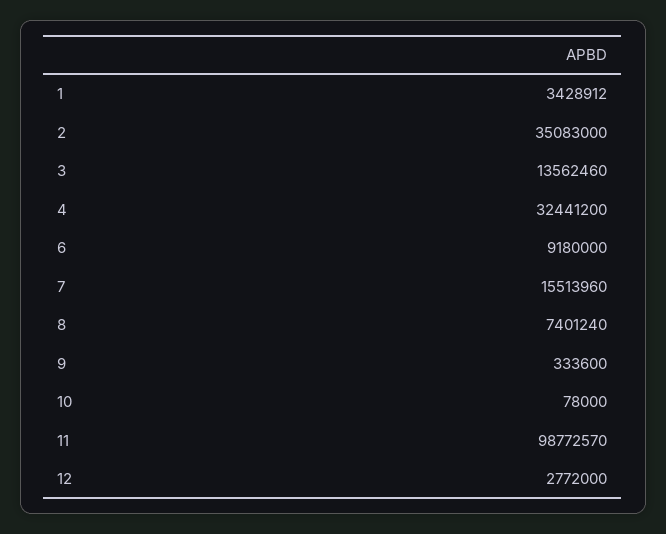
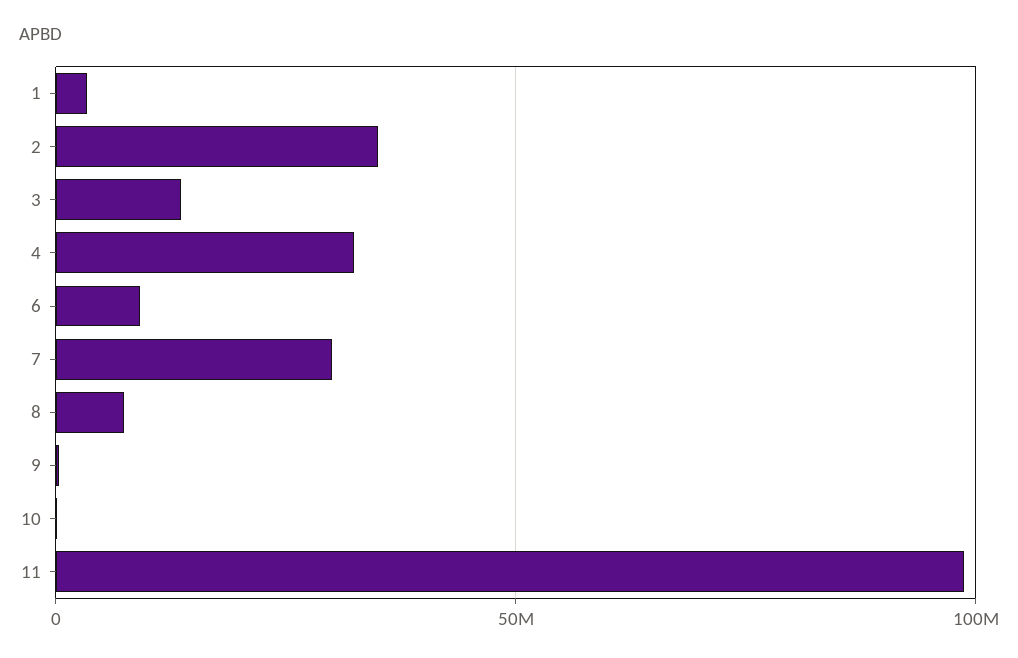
7: 15513960 -> 30000000
12: 2772000 -> none

